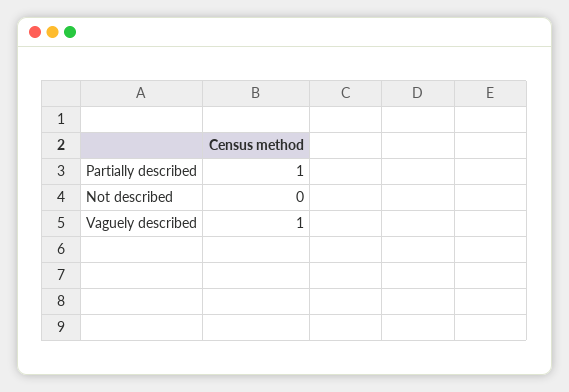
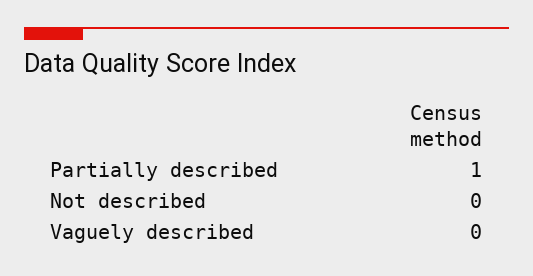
Vaguely described: 1 -> 0

